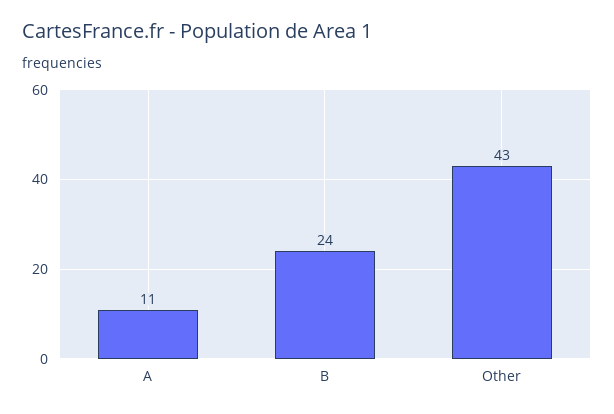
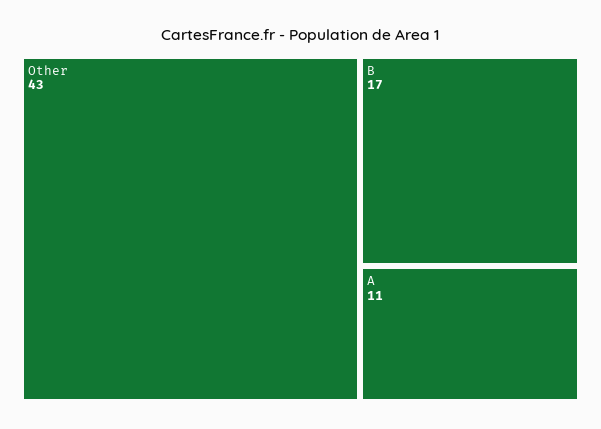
B: 24 -> 17

